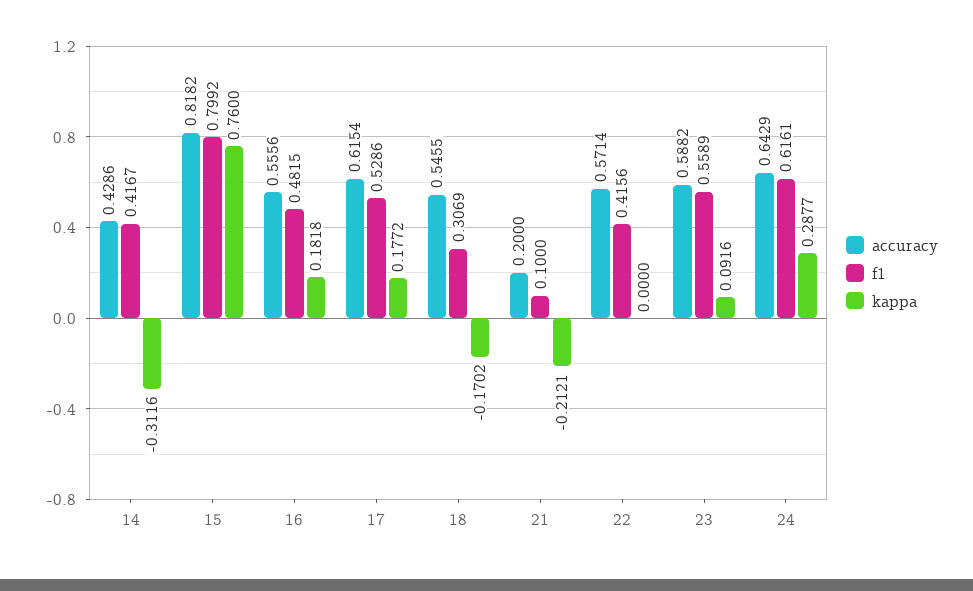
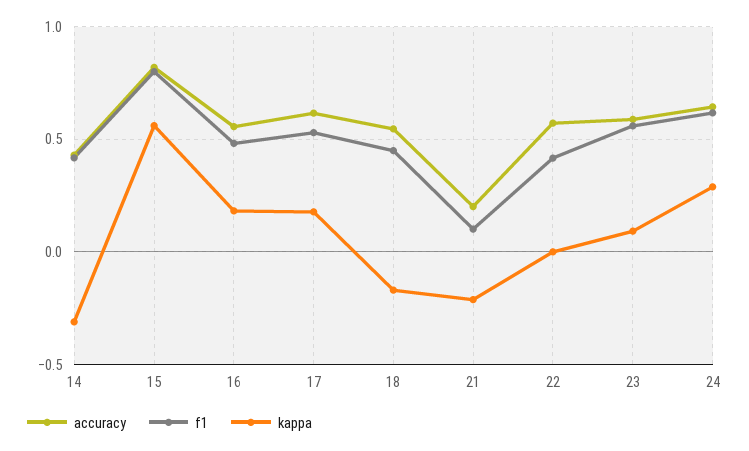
kappa, 15: 0.76 -> 0.55
f1, 18: 0.3069 -> 0.45

